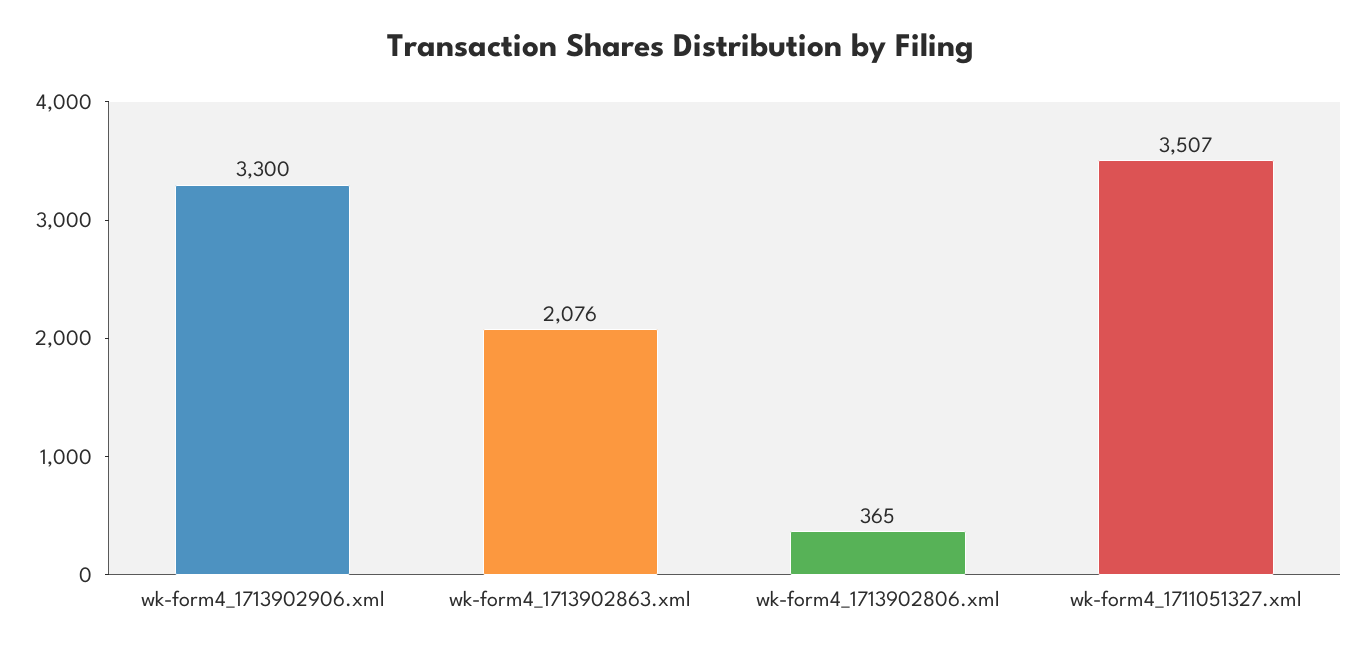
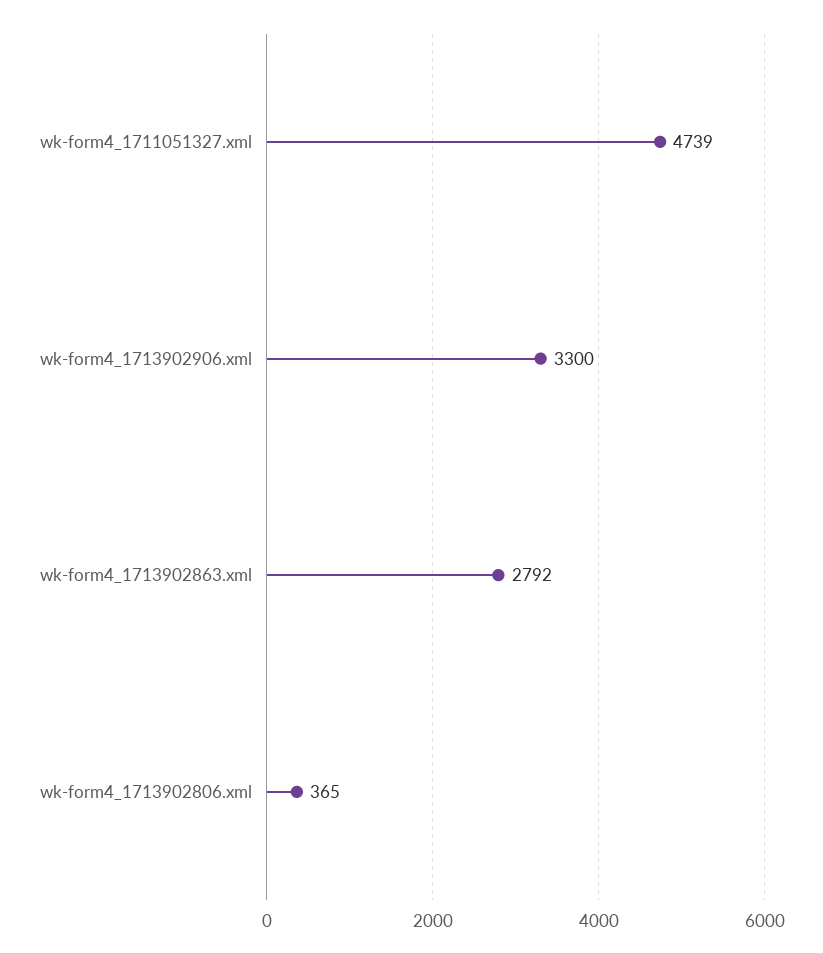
wk-form4_1713902863.xml: 2076 -> 2792
wk-form4_1711051327.xml: 3507 -> 4739

